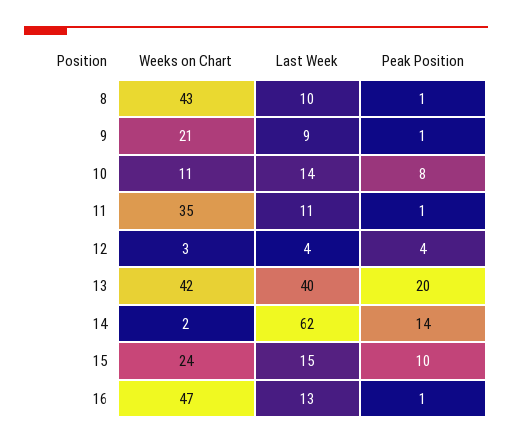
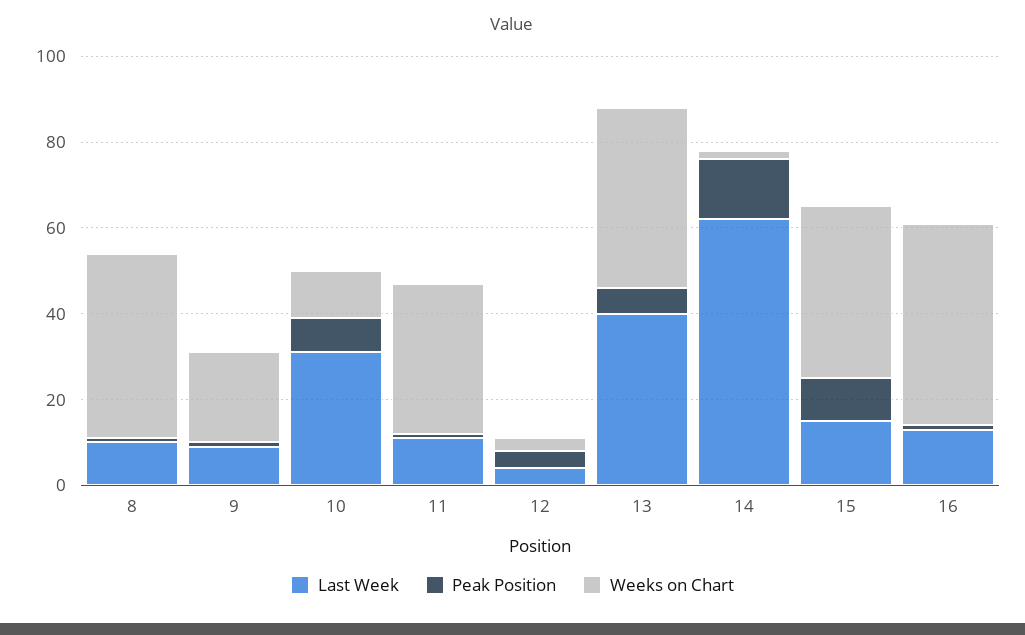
Last Week, 10: 14 -> 30
Peak Position, 13: 20 -> 5
Weeks on Chart, 15: 24 -> 40

